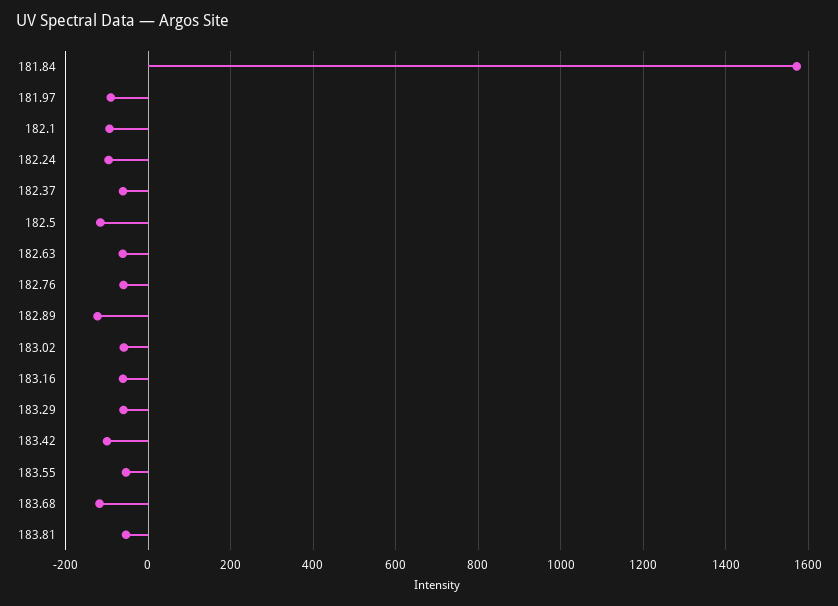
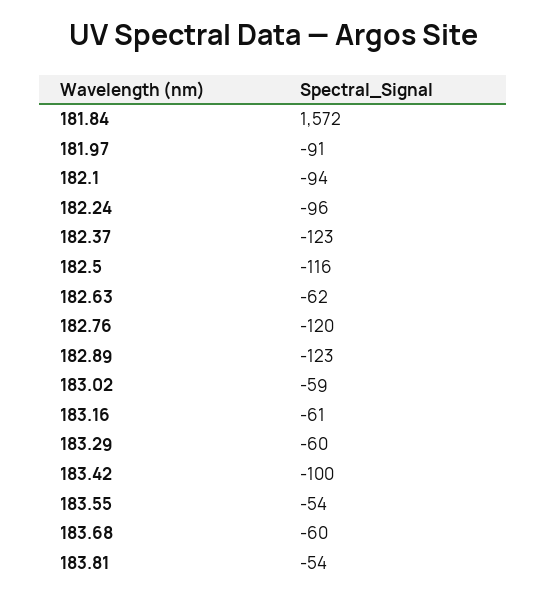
182.37: -60 -> -123
182.76: -60 -> -120
183.68: -120 -> -60

